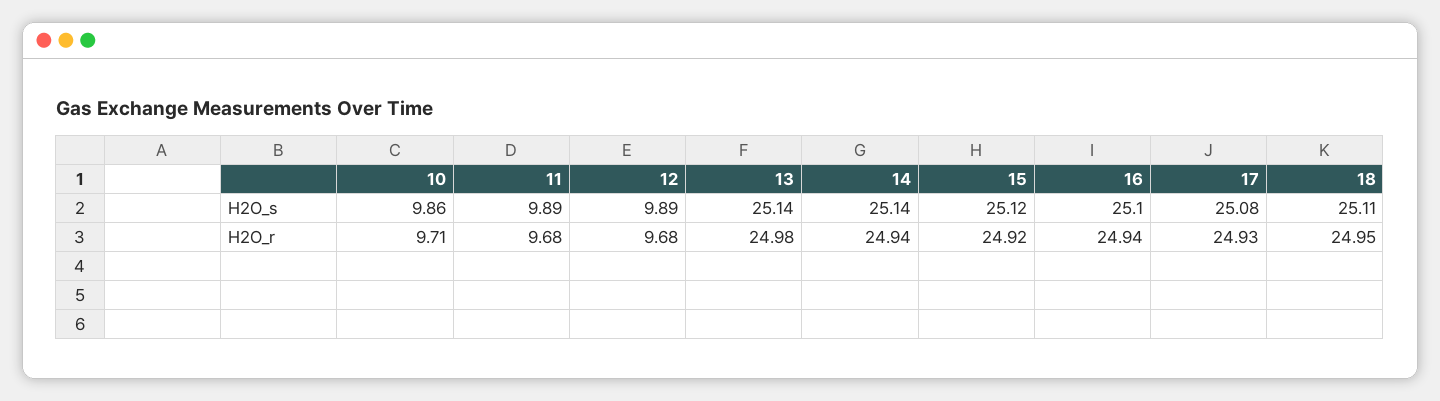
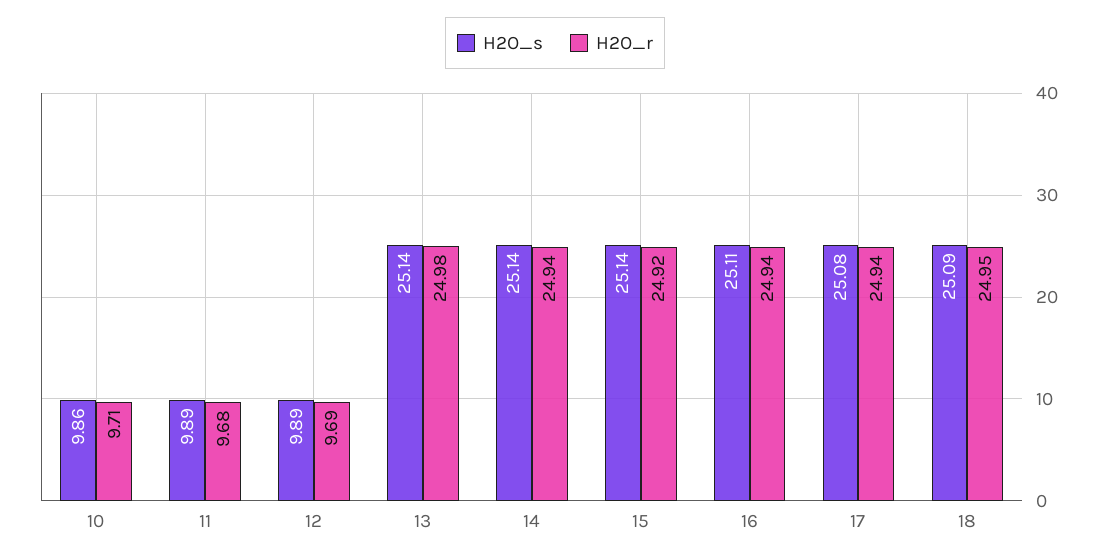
H2O_s, 15: 25.12 -> 25.14
H2O_s, 16: 25.1 -> 25.11
H2O_s, 18: 25.11 -> 25.09
H2O_r, 12: 9.68 -> 9.69
H2O_r, 17: 24.93 -> 24.94

